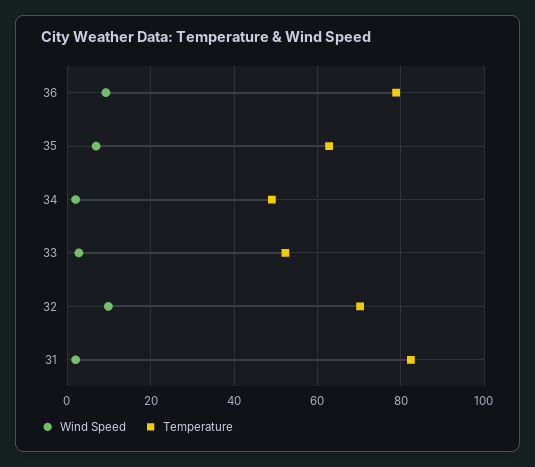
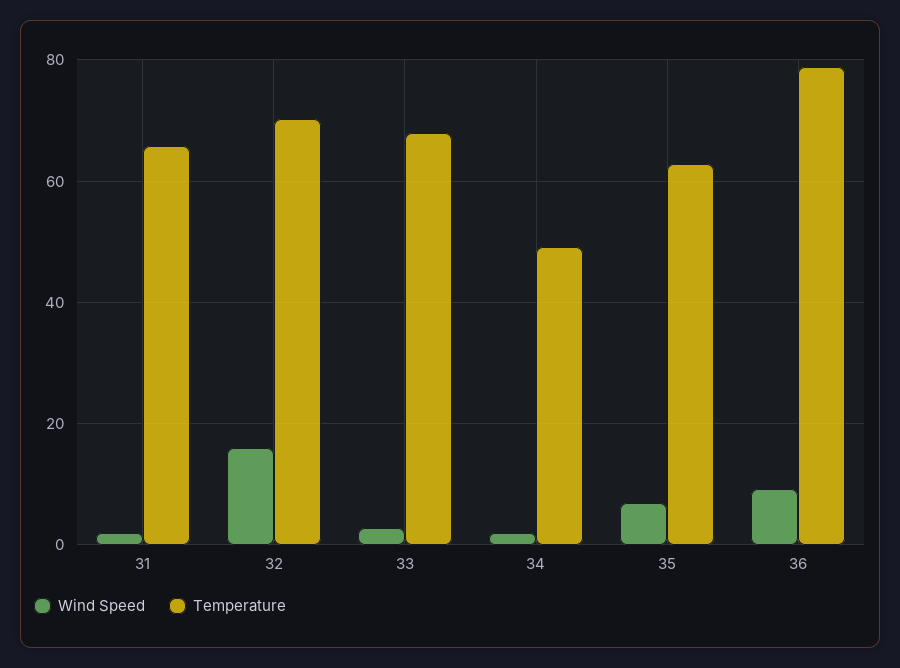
Temperature, 33: 52 -> 68
Wind Speed, 32: 10 -> 16
Temperature, 31: 82 -> 66

